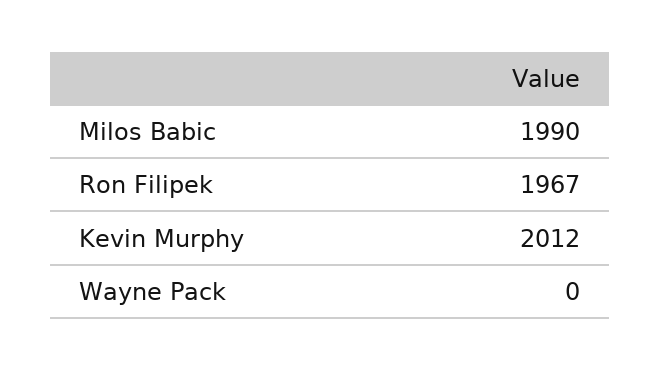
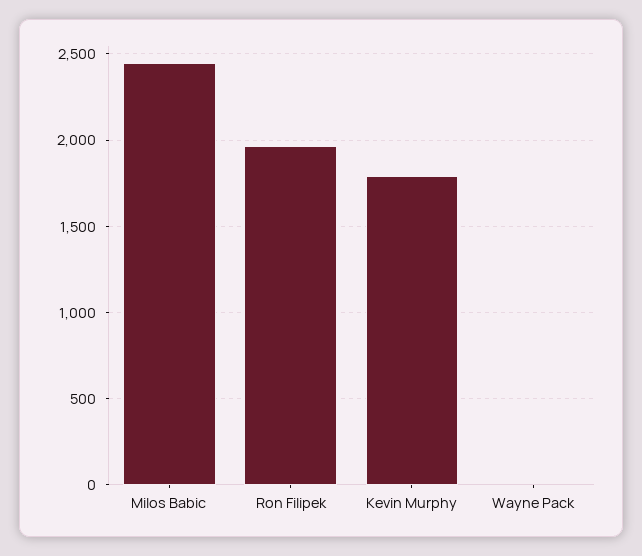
Milos Babic: 1990 -> 2450
Kevin Murphy: 2012 -> 1800

